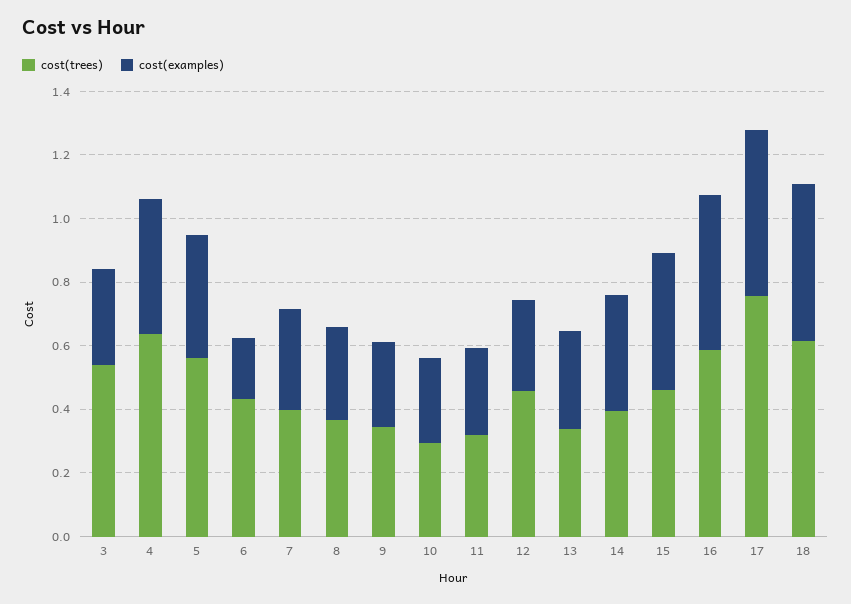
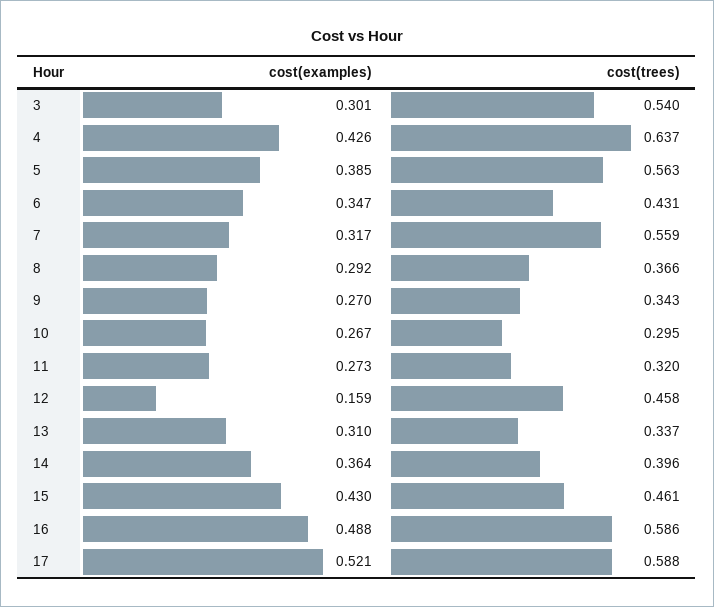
cost(examples), 6: 0.2 -> 0.347
cost(trees), 7: 0.4 -> 0.559
cost(examples), 12: 0.3 -> 0.159
cost(trees), 17: 0.75 -> 0.588
cost(trees), 18: 0.6 -> none
cost(examples), 18: 0.5 -> none

